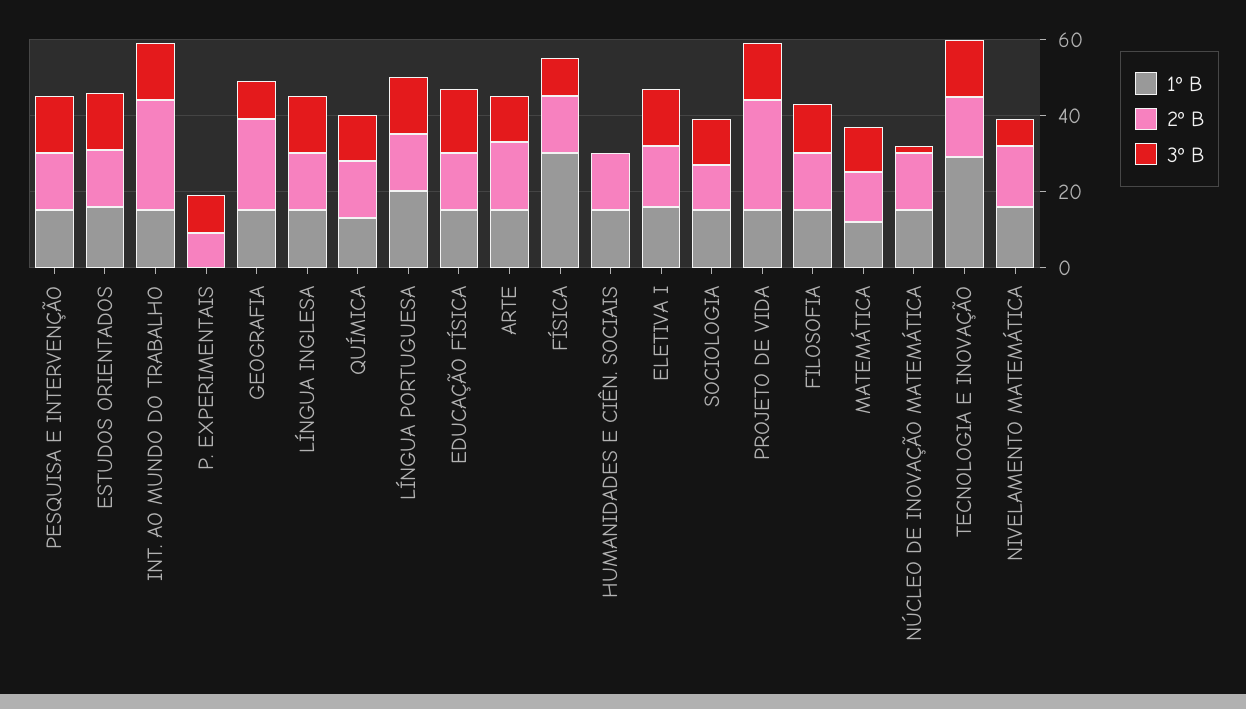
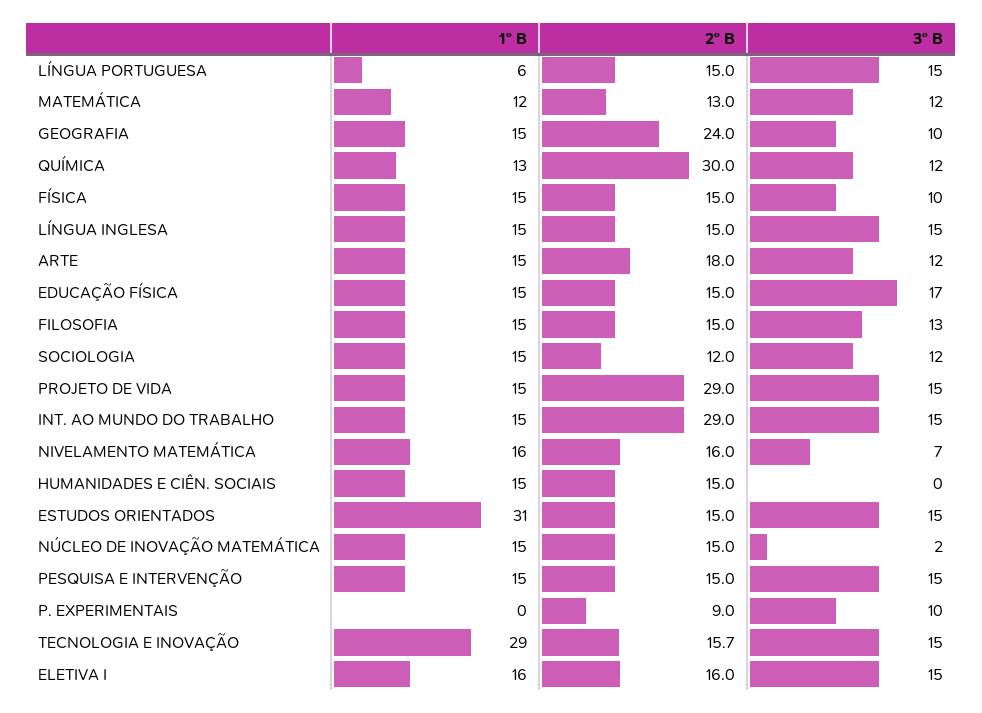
1º B, ESTUDOS ORIENTADOS: 15 -> 31
2º B, QUÍMICA: 15 -> 30
1º B, LÍNGUA PORTUGUESA: 20 -> 6
1º B, FÍSICA: 30 -> 15

